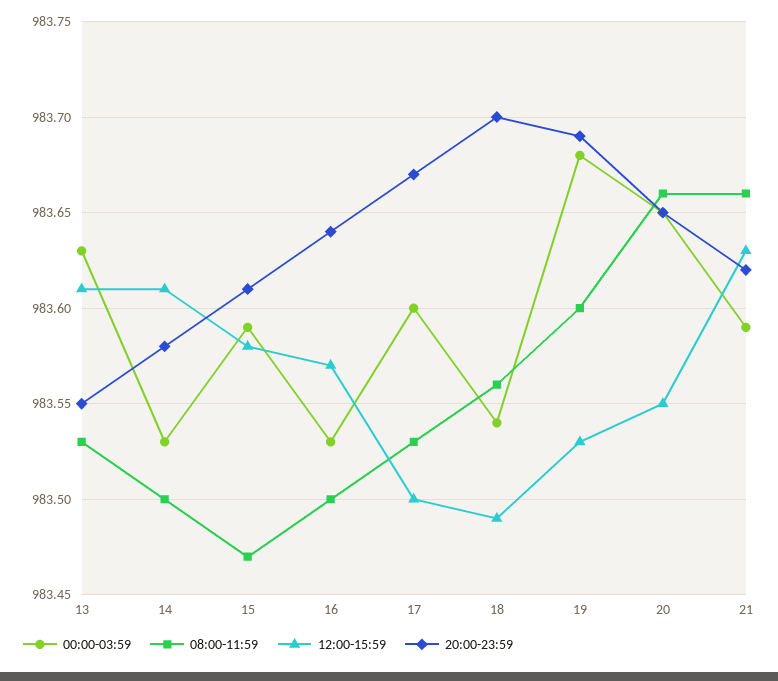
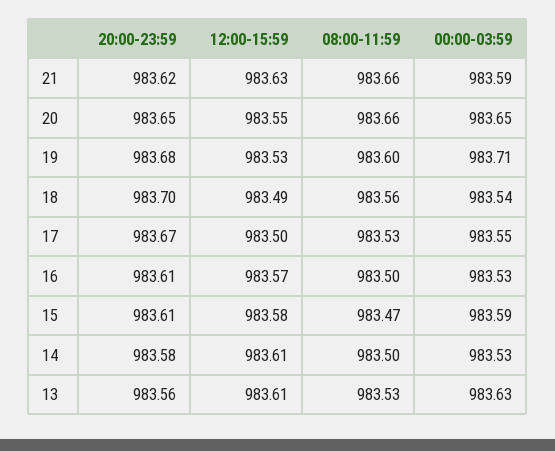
20:00-23:59, 13: 983.55 -> 983.56
20:00-23:59, 16: 983.64 -> 983.61
00:00-03:59, 17: 983.6 -> 983.55
00:00-03:59, 19: 983.68 -> 983.71
20:00-23:59, 19: 983.69 -> 983.68

